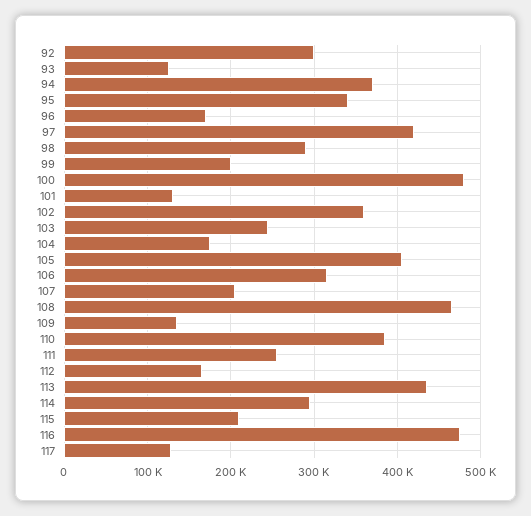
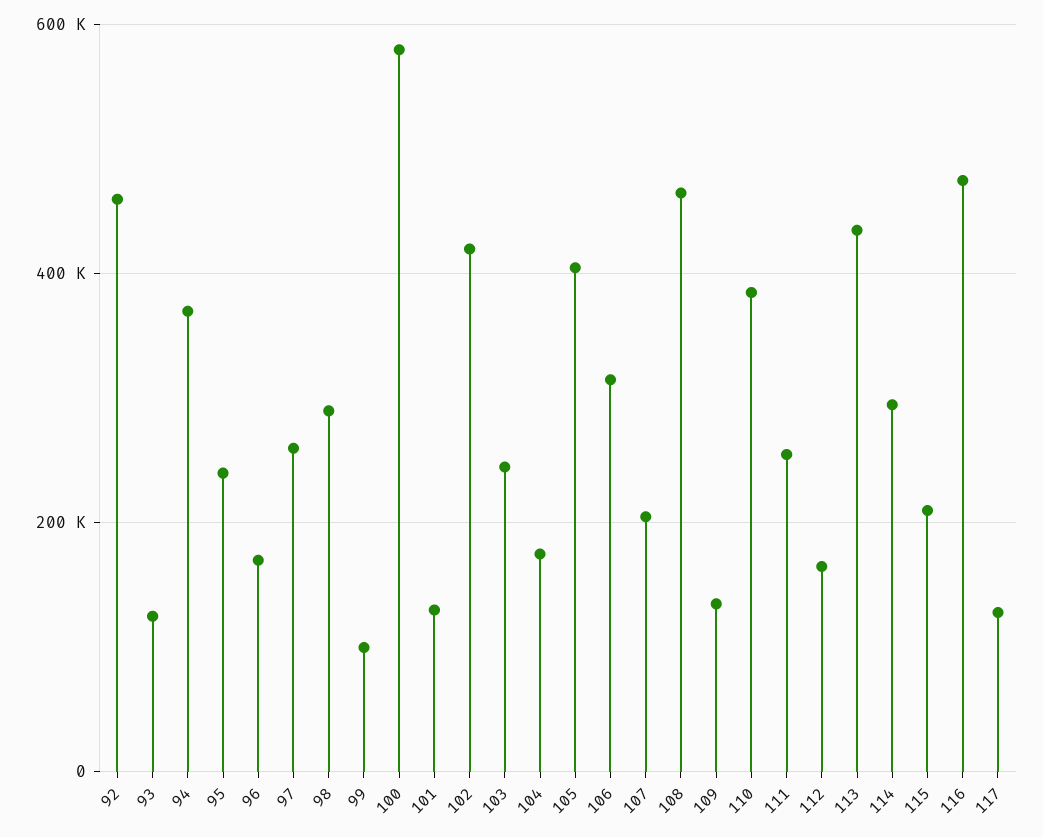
92: 300000 -> 460000
95: 340000 -> 240000
97: 420000 -> 260000
99: 200000 -> 100000
100: 480000 -> 580000
102: 360000 -> 420000

